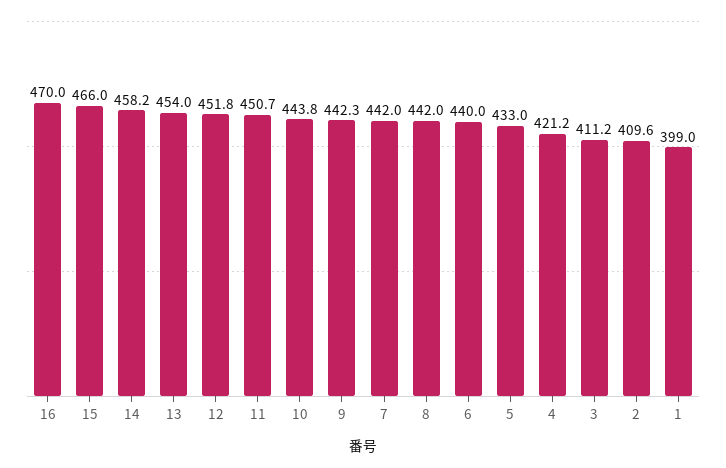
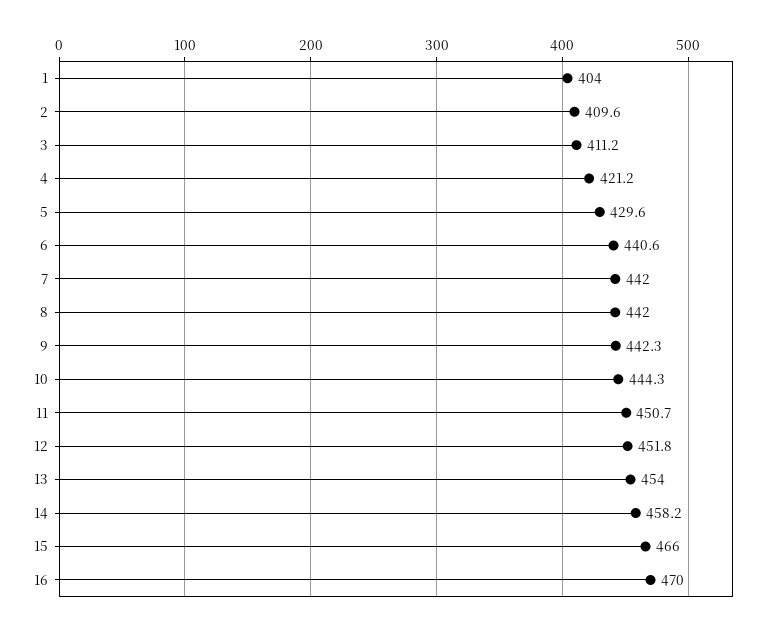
10: 443.8 -> 444.3
6: 440 -> 440.6
5: 433 -> 429.6
1: 399 -> 404

